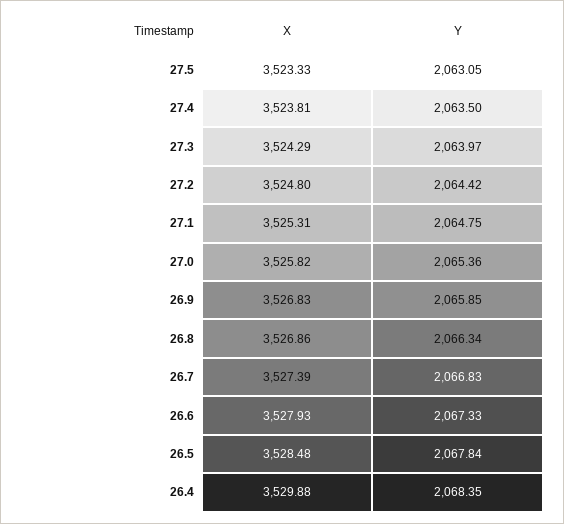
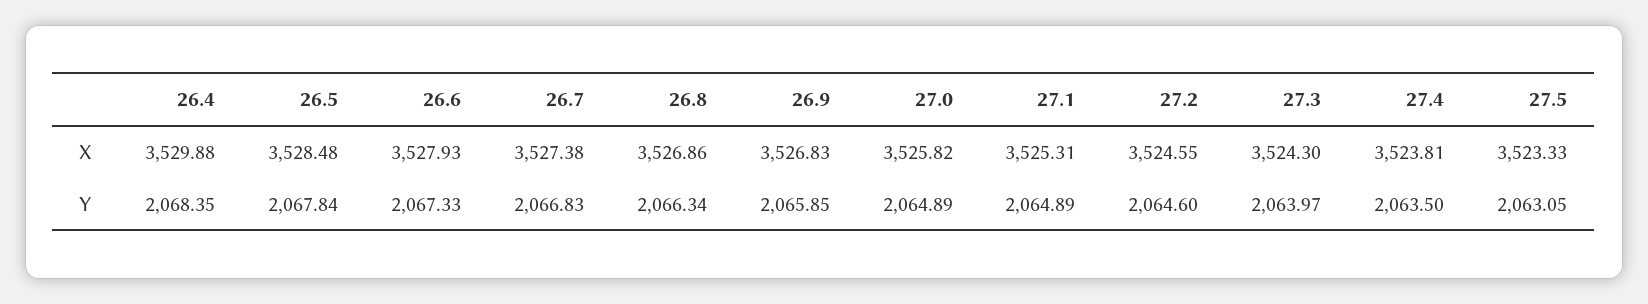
X, 27.3: 3524.29 -> 3524.3
X, 27.2: 3524.8 -> 3524.55
Y, 27.2: 2064.42 -> 2064.6
Y, 27.1: 2064.75 -> 2064.89
Y, 27.0: 2065.36 -> 2064.89
X, 26.7: 3527.39 -> 3527.38

